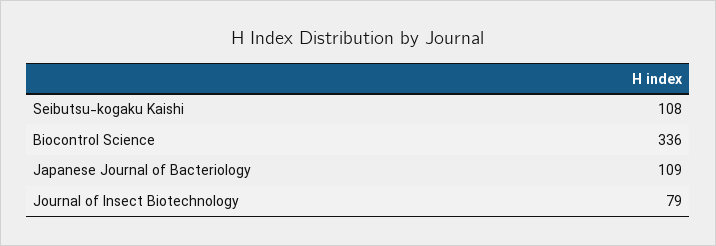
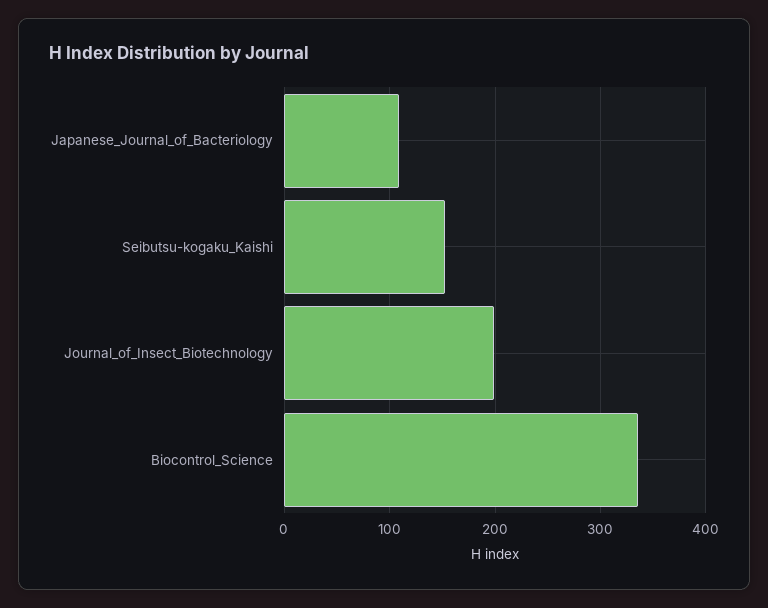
Seibutsu-kogaku Kaishi: 108 -> 150
Journal of Insect Biotechnology: 79 -> 200

